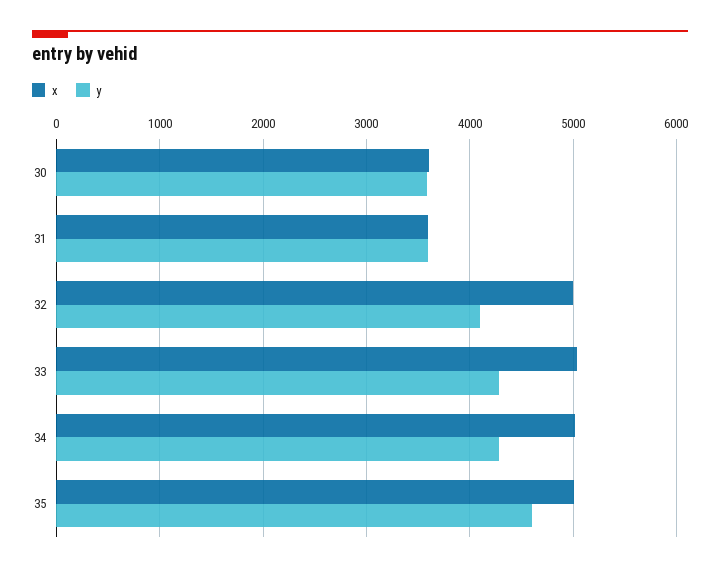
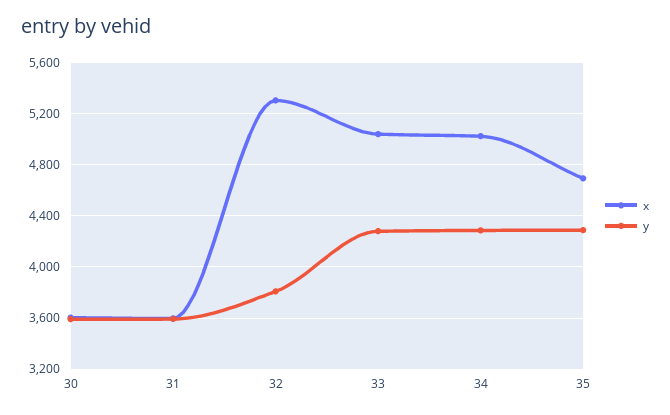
x, 32: 5000 -> 5300
y, 32: 4100 -> 3800
x, 35: 5000 -> 4700
y, 35: 4600 -> 4300

